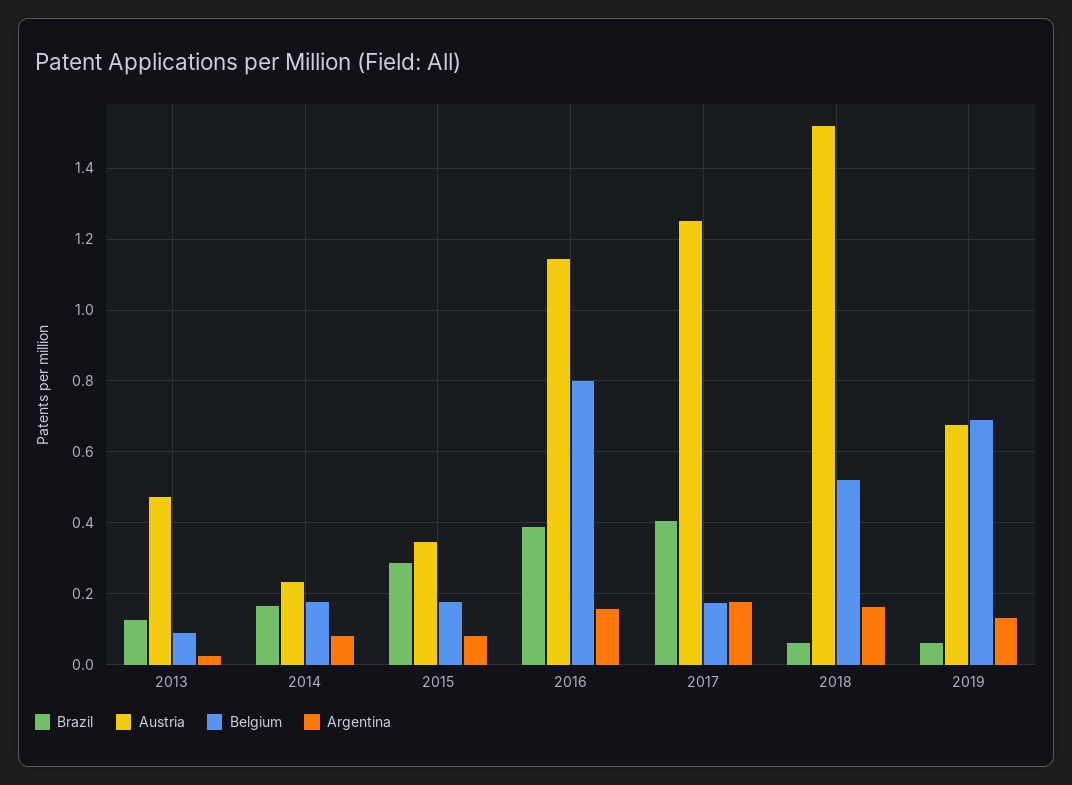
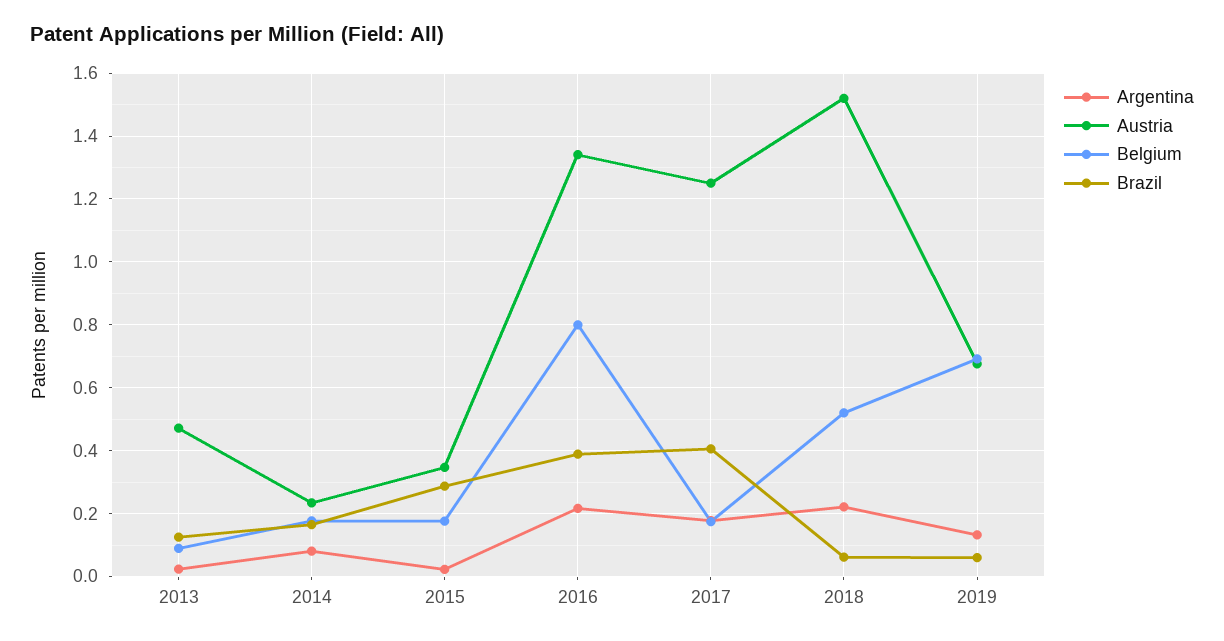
Argentina, 2015: 0.08 -> 0.02
Austria, 2016: 1.14 -> 1.34
Argentina, 2016: 0.16 -> 0.22
Argentina, 2018: 0.16 -> 0.22

